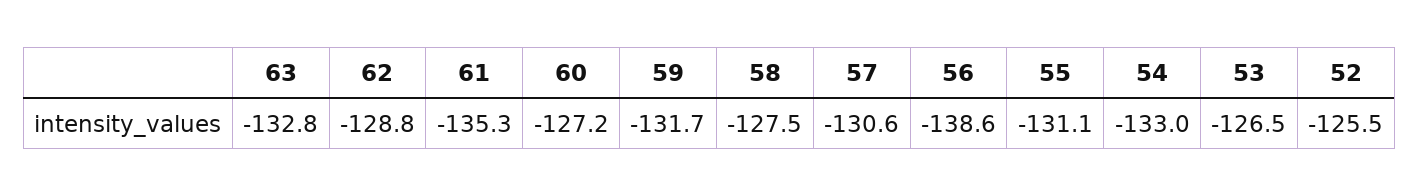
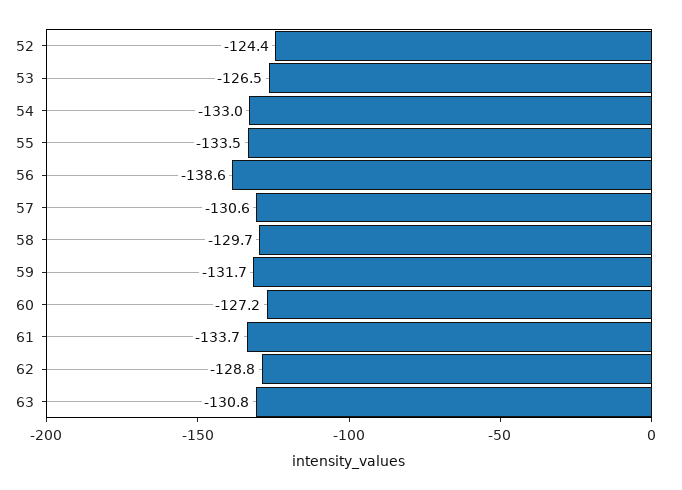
63: -132.8 -> -130.8
61: -135.3 -> -133.7
58: -127.5 -> -129.7
55: -131.1 -> -133.5
52: -125.5 -> -124.4

